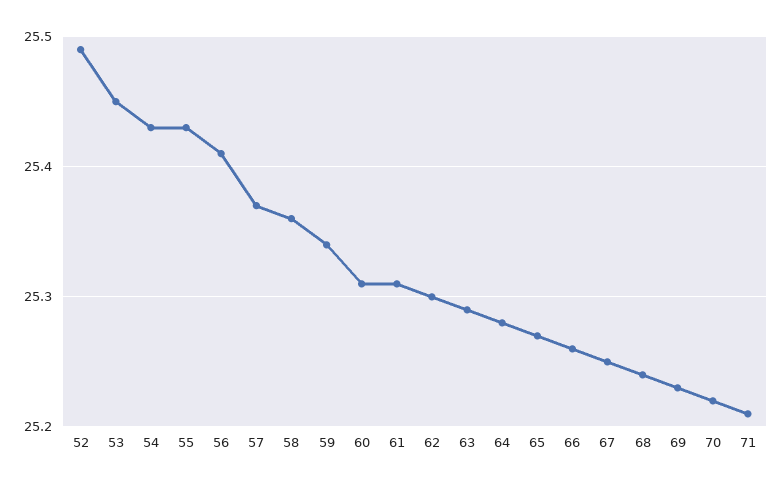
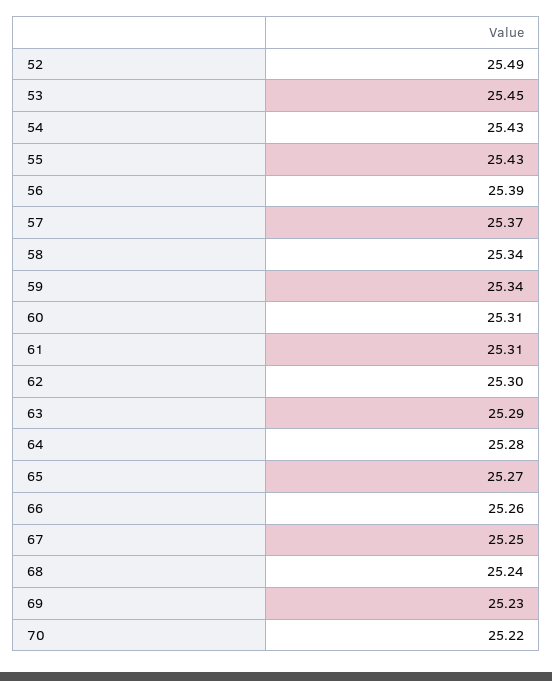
56: 25.41 -> 25.39
58: 25.36 -> 25.34
71: 25.21 -> none

